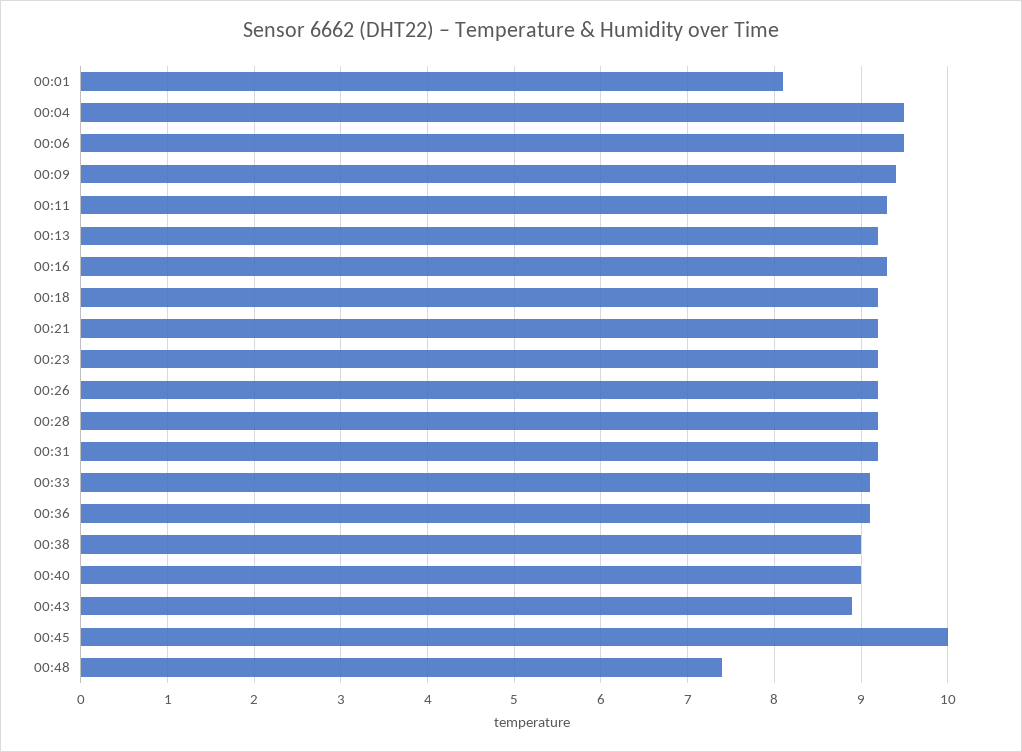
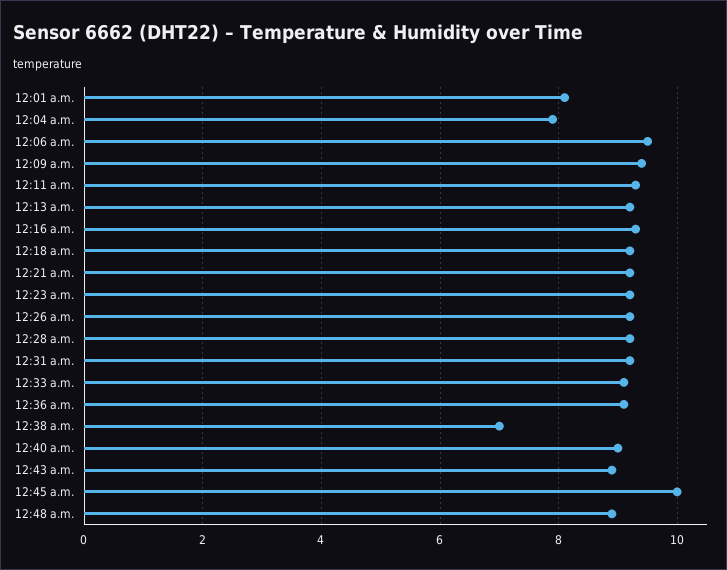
00:04: 9.5 -> 8
00:38: 9 -> 7
00:48: 7.4 -> 9

